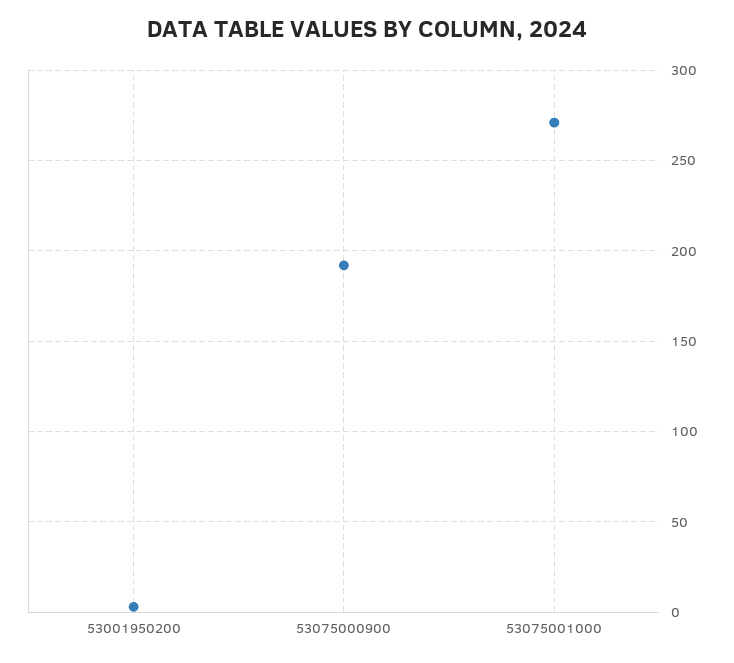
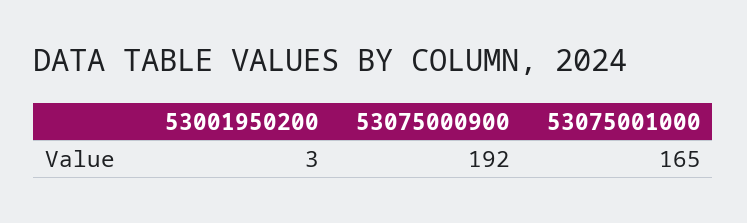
53075001000: 270 -> 165

